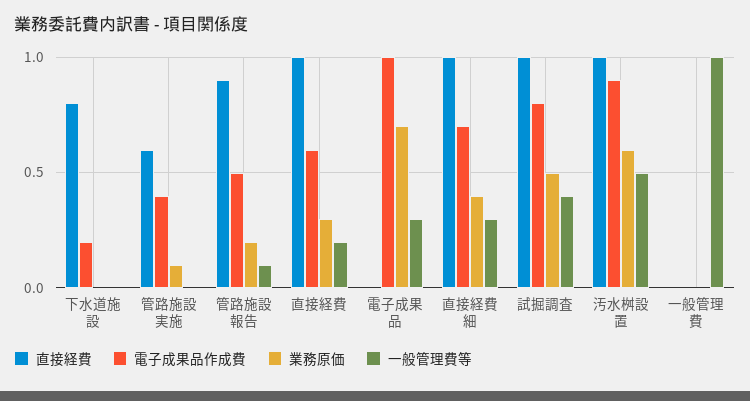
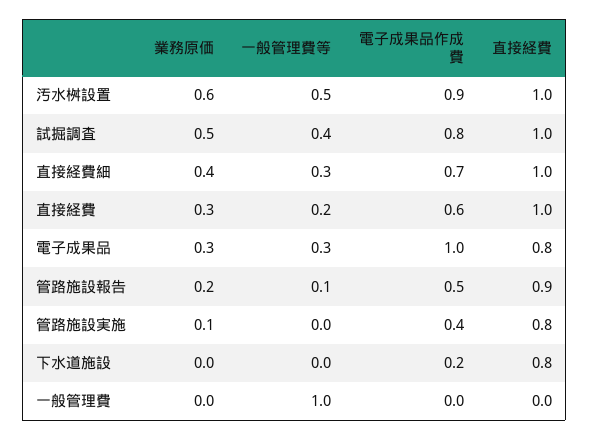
直接経費, 管路施設実施: 0.6 -> 0.8
直接経費, 電子成果品: 0 -> 0.8
業務原価, 電子成果品: 0.7 -> 0.3

